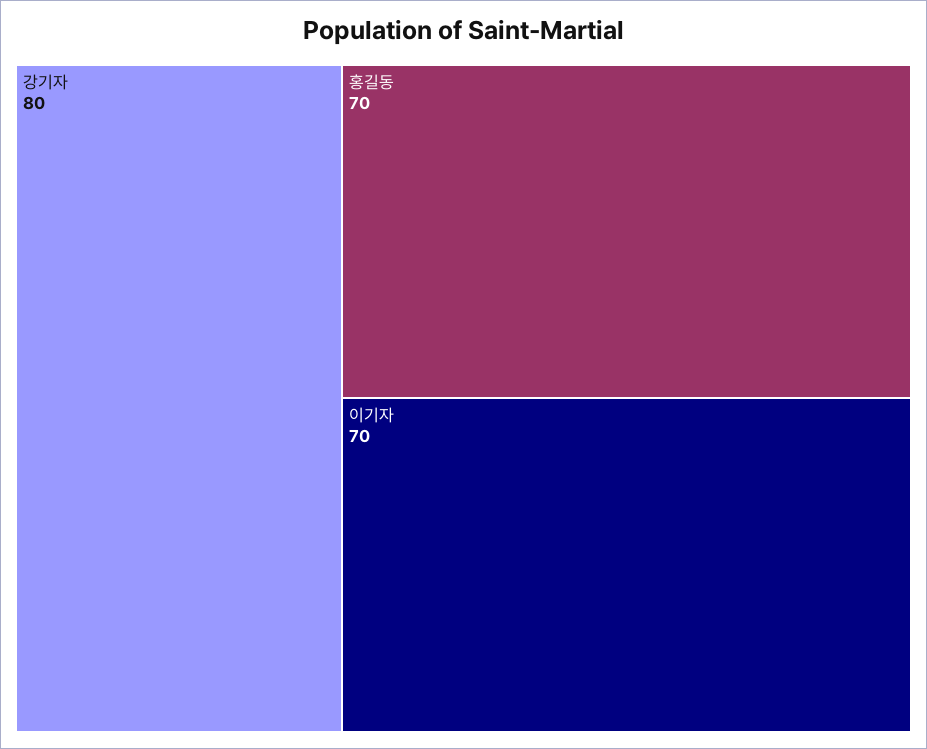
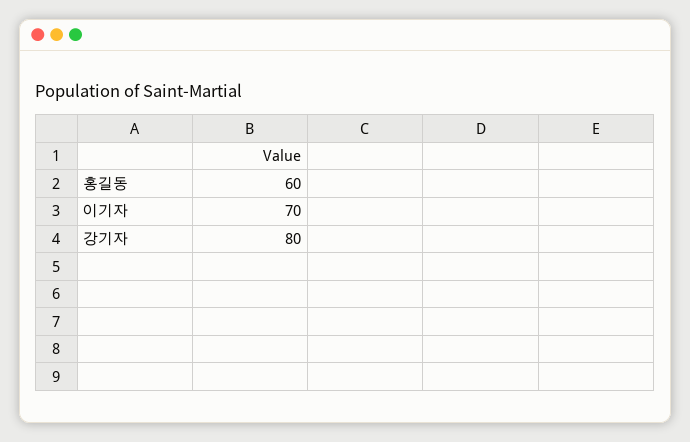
홍길동: 70 -> 60

